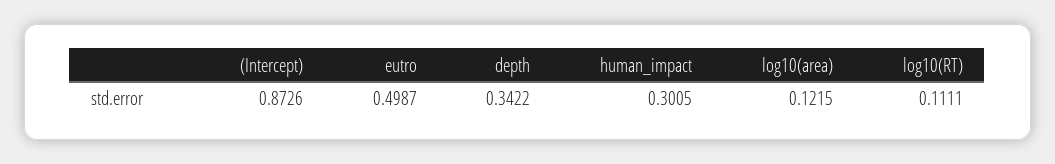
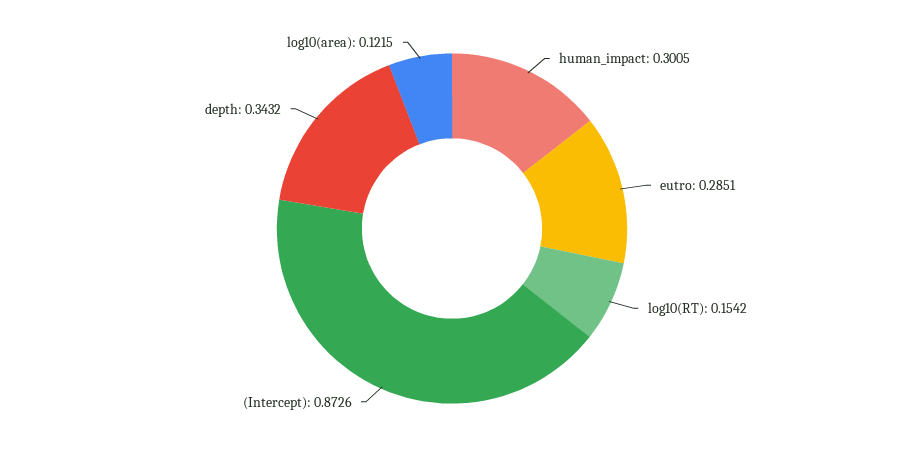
eutro: 0.4987 -> 0.2851
depth: 0.3422 -> 0.3432
log10(RT): 0.1111 -> 0.1542

